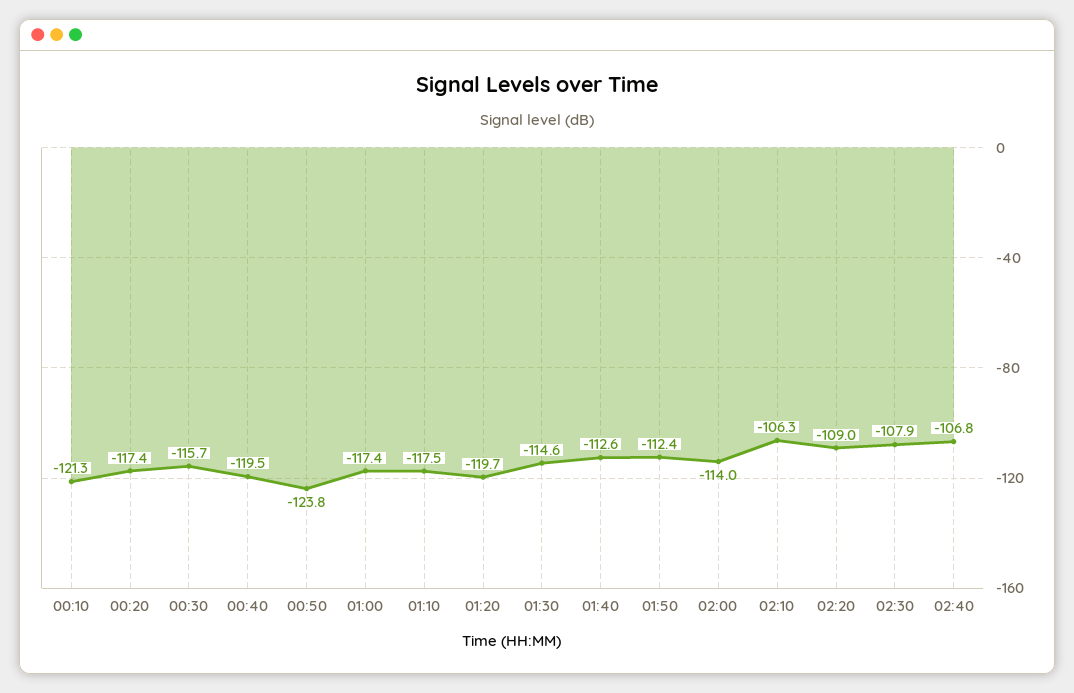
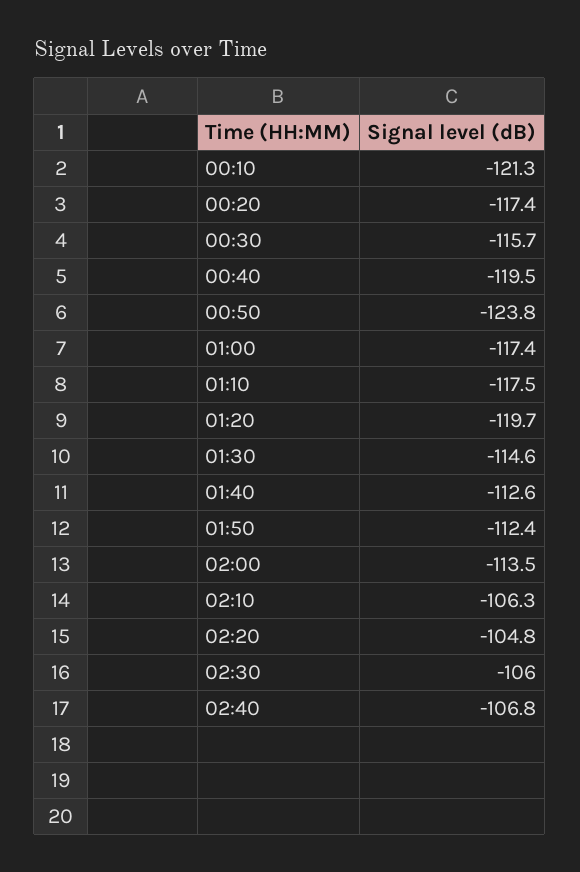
02:00: -114 -> -113.5
02:20: -109 -> -104.8
02:30: -107.9 -> -106

